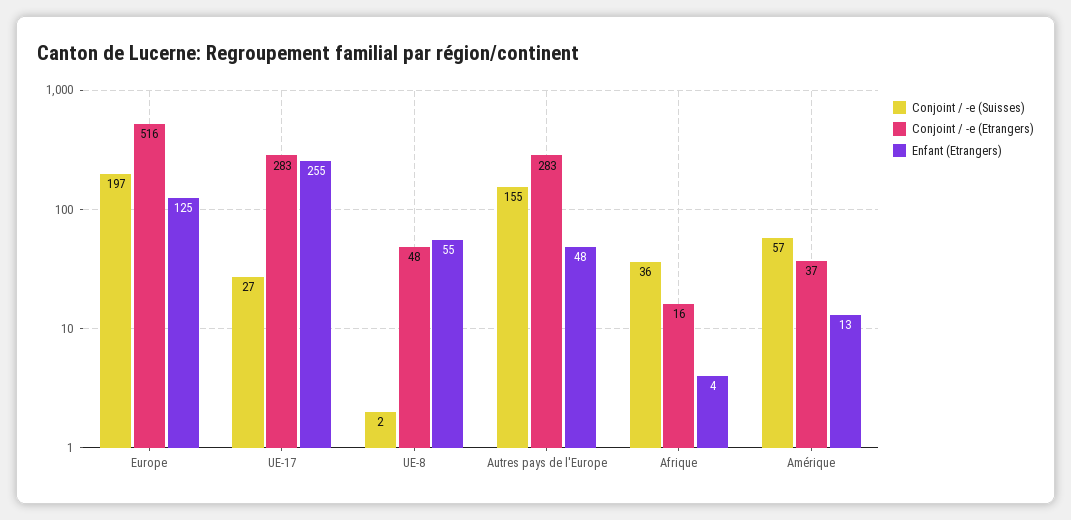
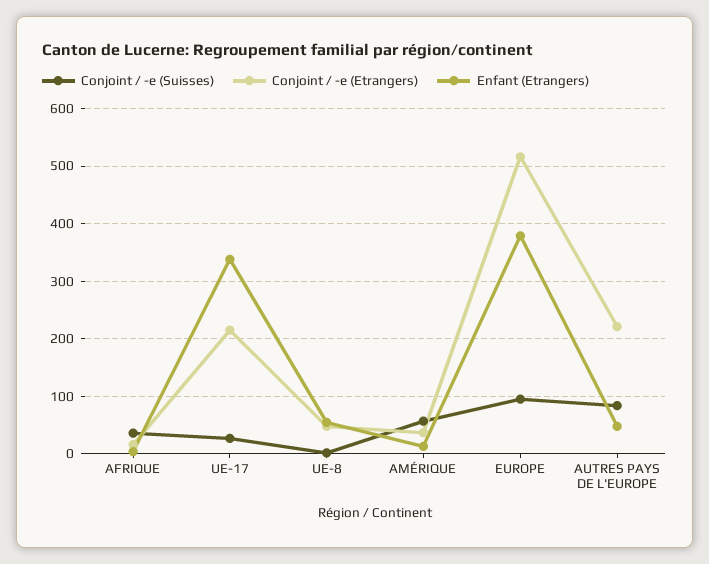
Conjoint / -e (Suisses), Europe: 197 -> 100
Enfant (Etrangers), Europe: 125 -> 380
Conjoint / -e (Etrangers), UE-17: 283 -> 220
Enfant (Etrangers), UE-17: 255 -> 340
Conjoint / -e (Suisses), Autres pays de l'Europe: 155 -> 80
Conjoint / -e (Etrangers), Autres pays de l'Europe: 283 -> 220

